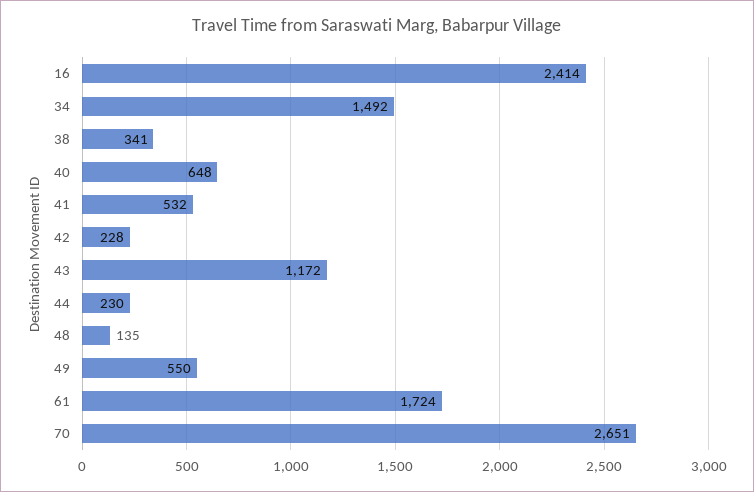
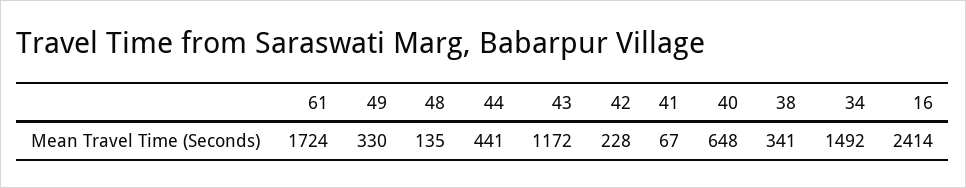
41: 532 -> 67
44: 230 -> 441
49: 550 -> 330
70: 2651 -> none

